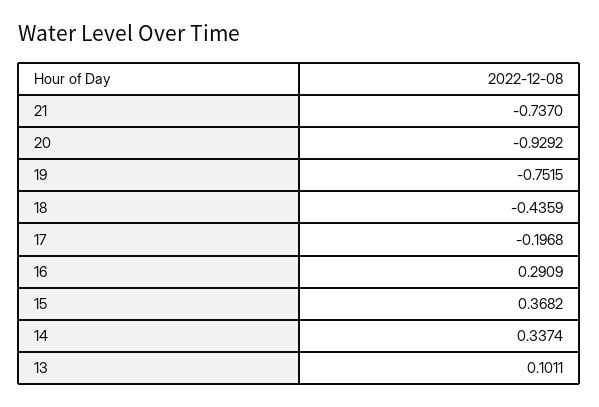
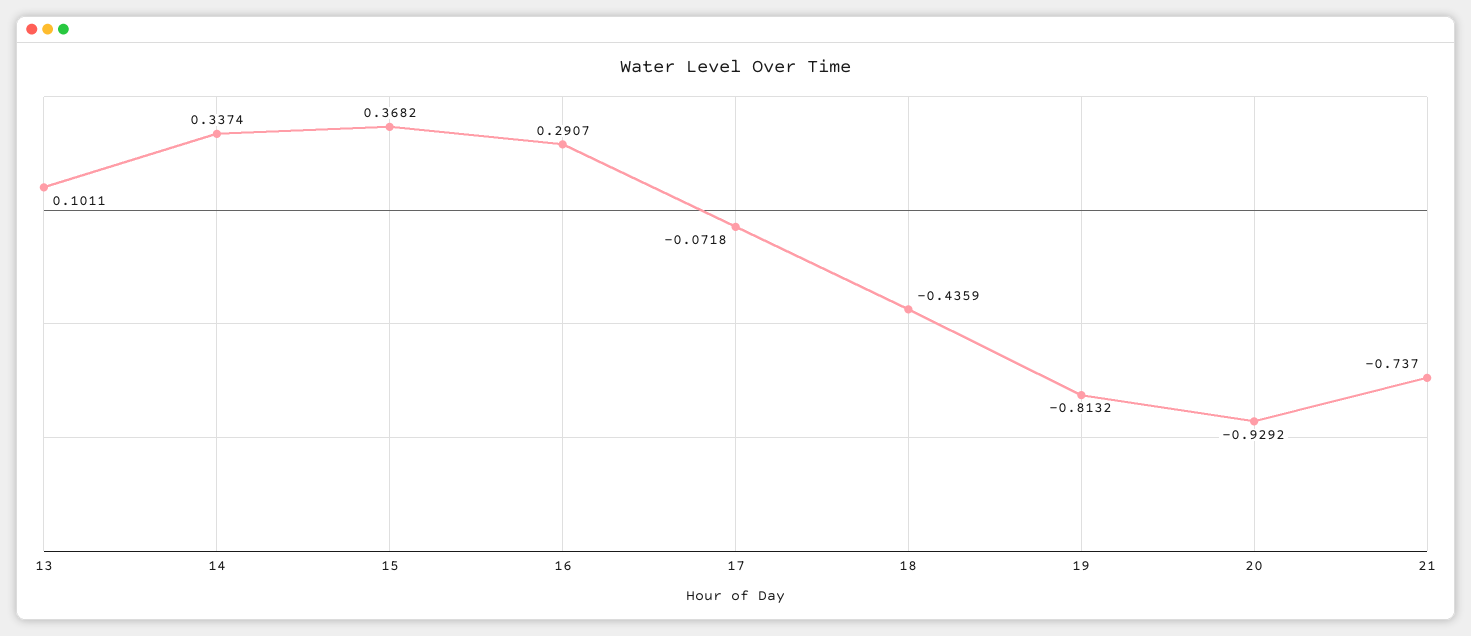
19: -0.7515 -> -0.8132
17: -0.1968 -> -0.0718
16: 0.2909 -> 0.2907

